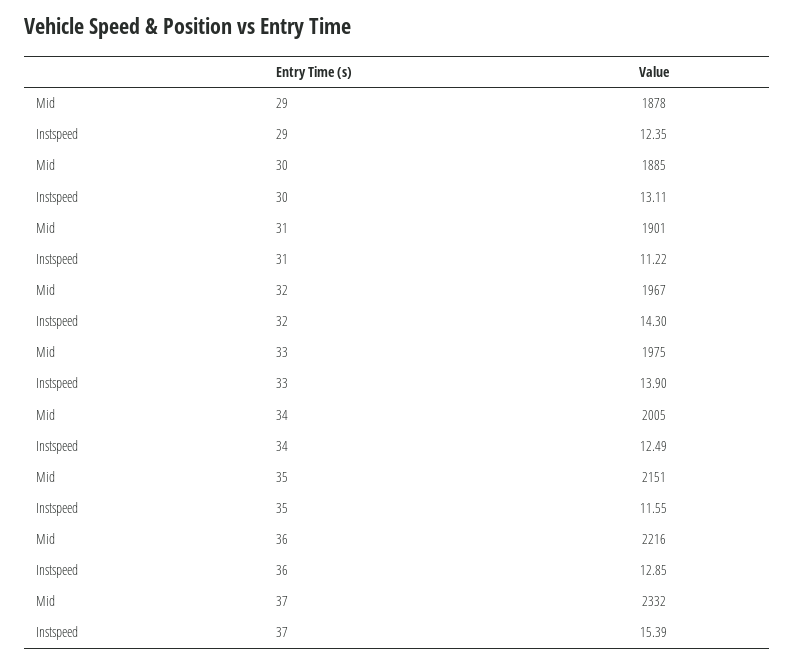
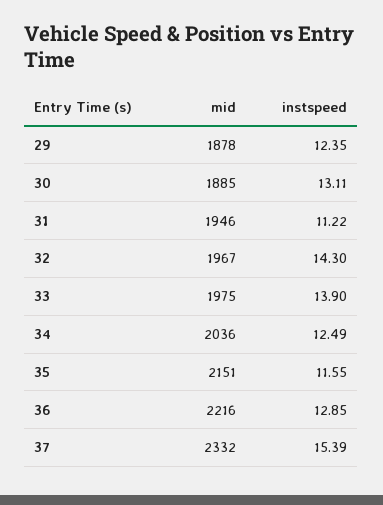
Mid, 31: 1901 -> 1946
Mid, 34: 2005 -> 2036

